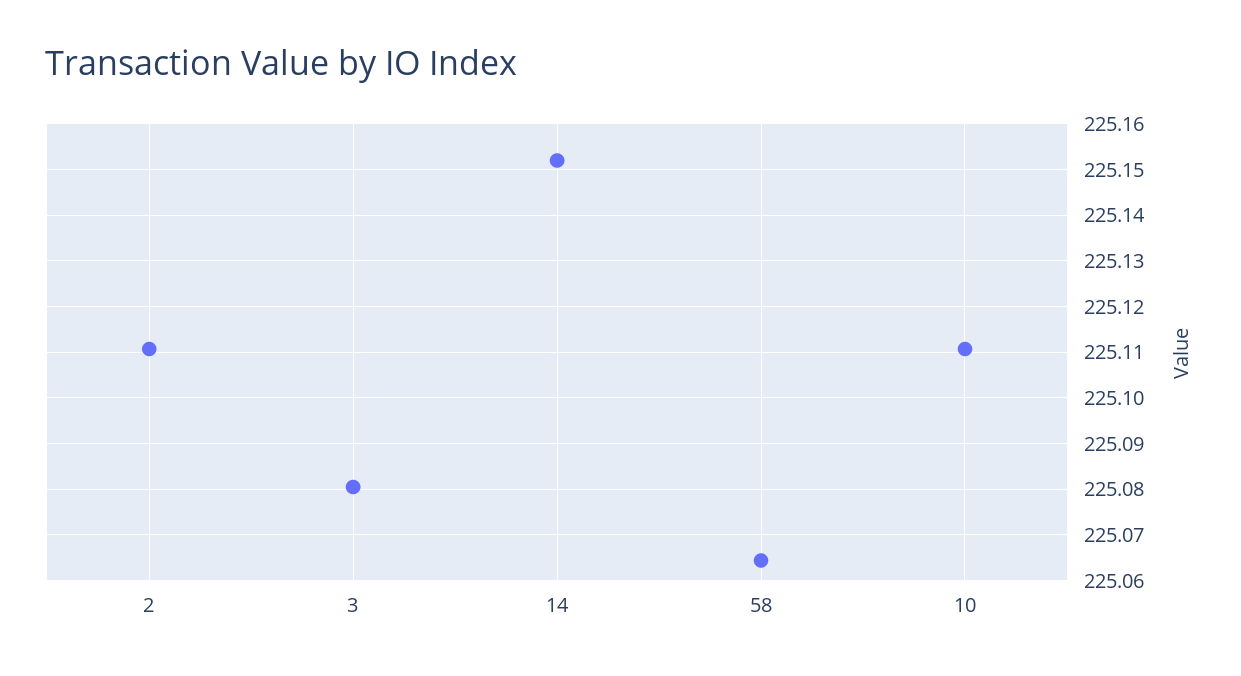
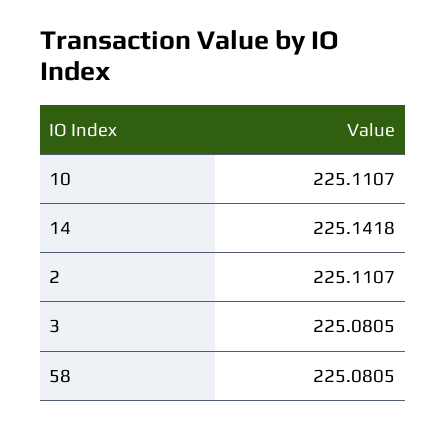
14: 225.152 -> 225.1418
58: 225.064 -> 225.0805

